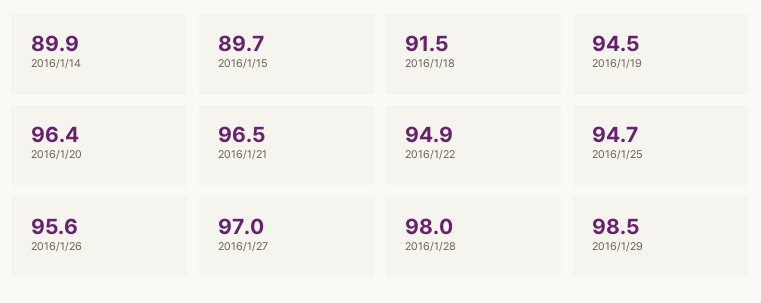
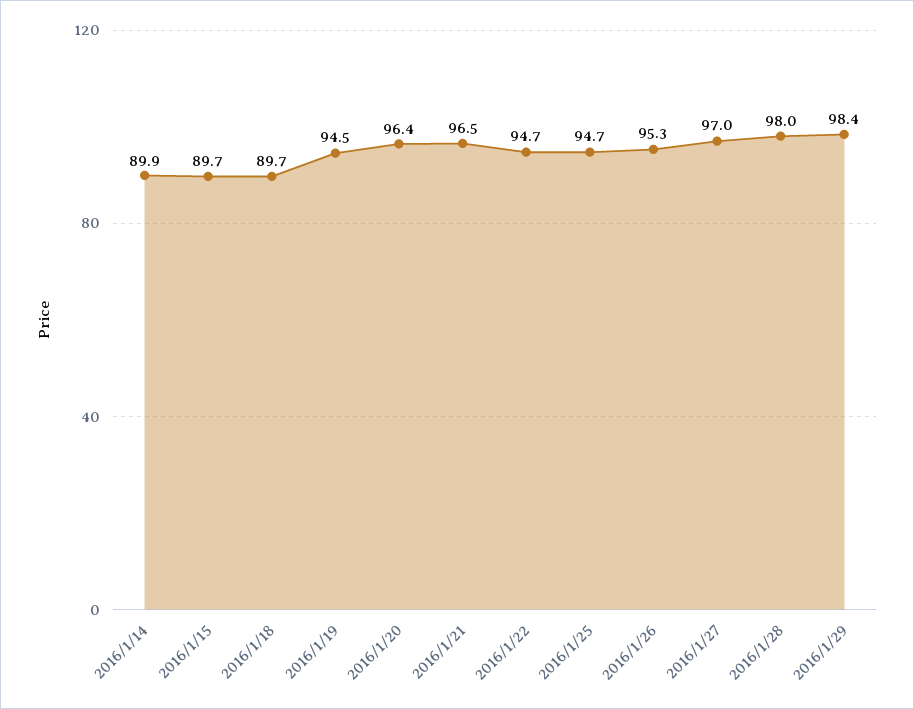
2016/1/18: 91.5 -> 89.7
2016/1/22: 94.9 -> 94.7
2016/1/26: 95.6 -> 95.3
2016/1/29: 98.5 -> 98.4

